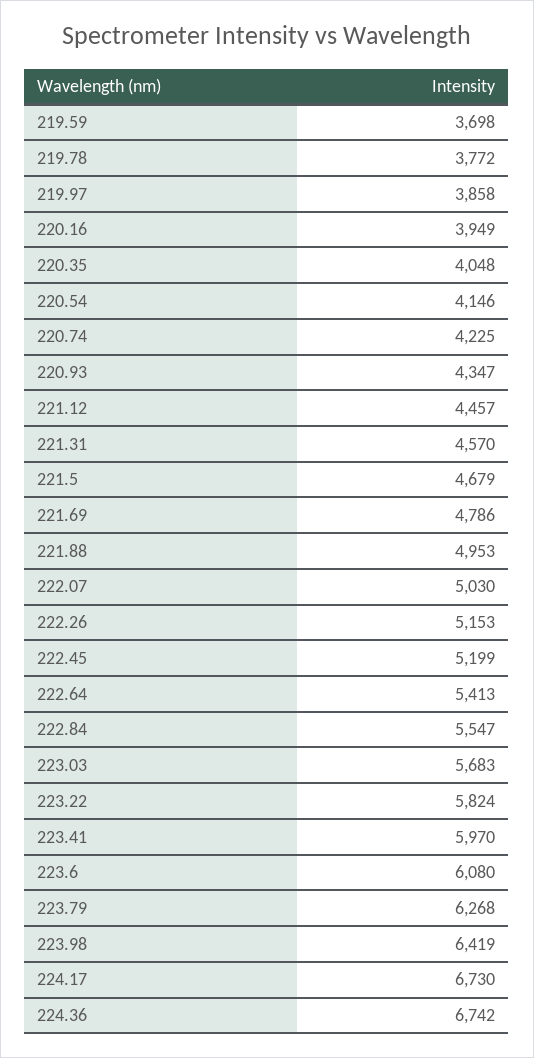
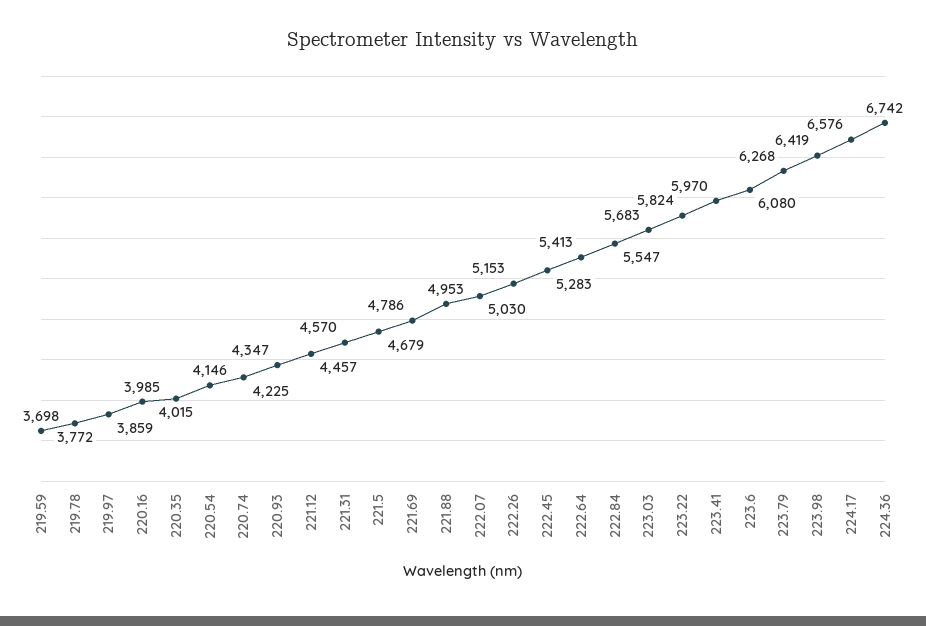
219.97: 3858 -> 3859
220.16: 3949 -> 3985
220.35: 4048 -> 4015
222.45: 5199 -> 5283
224.17: 6730 -> 6576

